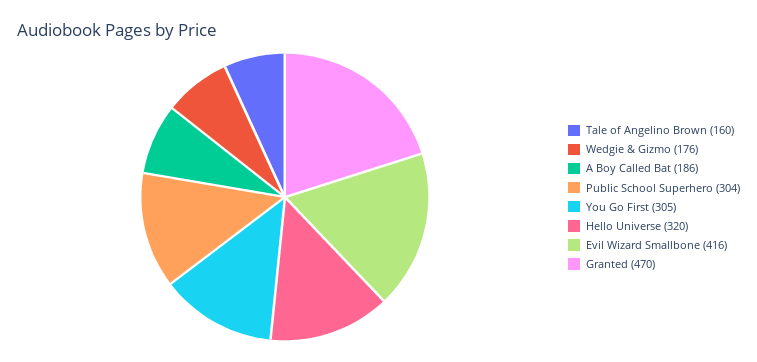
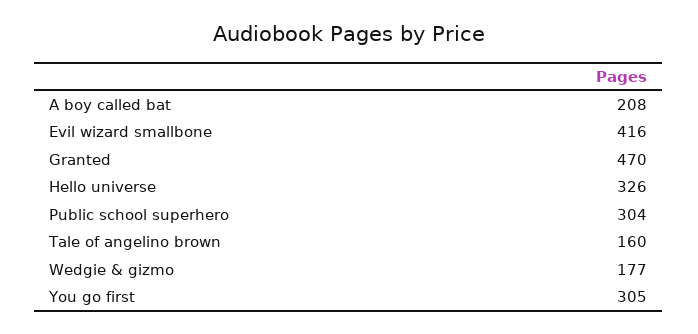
Wedgie & Gizmo: 176 -> 177
A Boy Called Bat: 186 -> 208
Hello Universe: 320 -> 326

